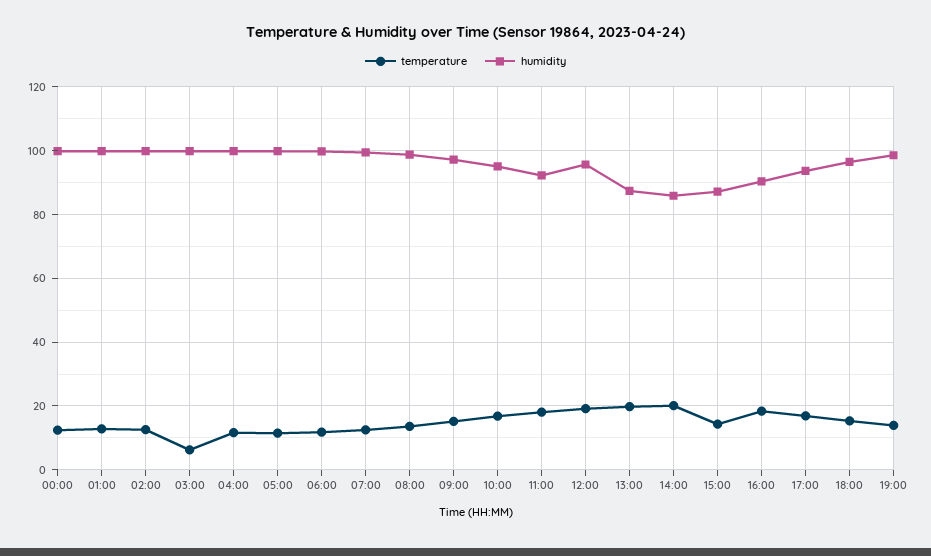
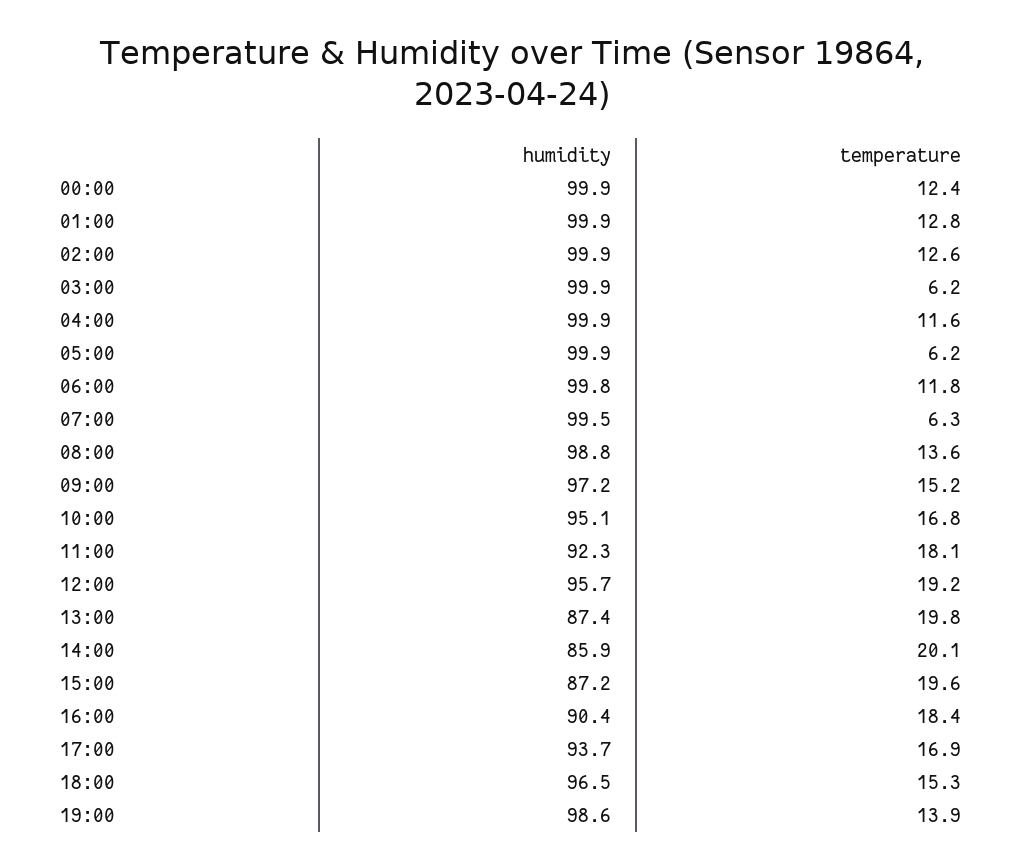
temperature, 05:00: 12 -> 6.2
temperature, 07:00: 12 -> 6.3
temperature, 15:00: 14 -> 19.6

